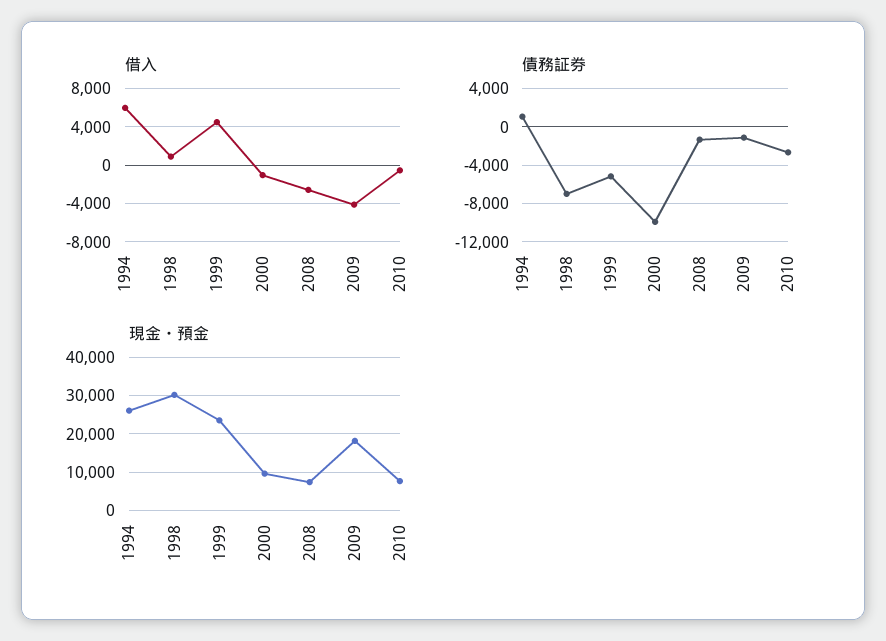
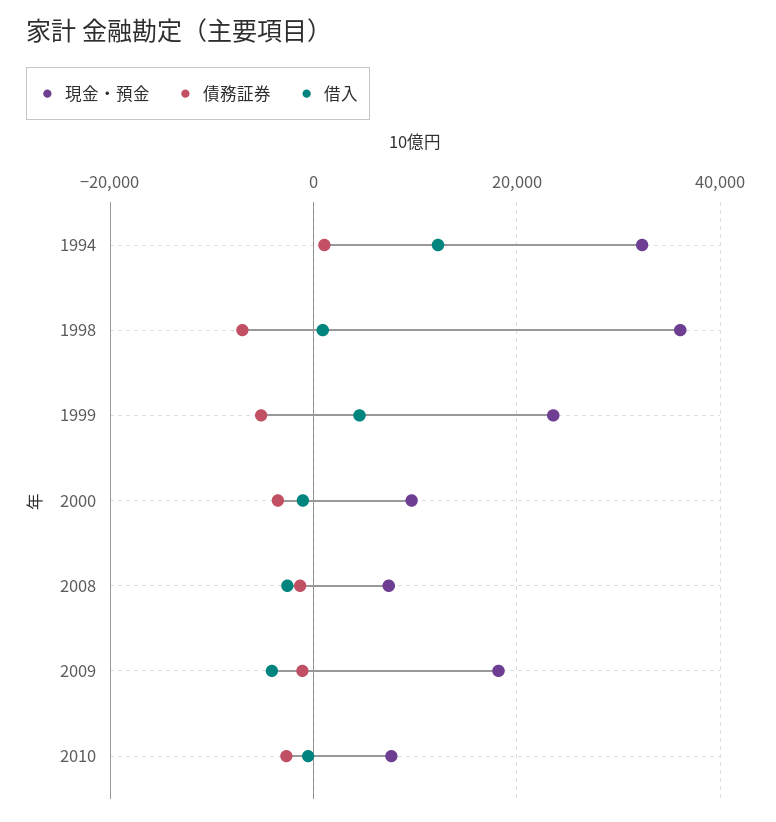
借入, 1994: 6000 -> 12000
債務証券, 2000: -10000 -> -4000
現金・預金, 1994: 26000 -> 32000
現金・預金, 1998: 30000 -> 36000

